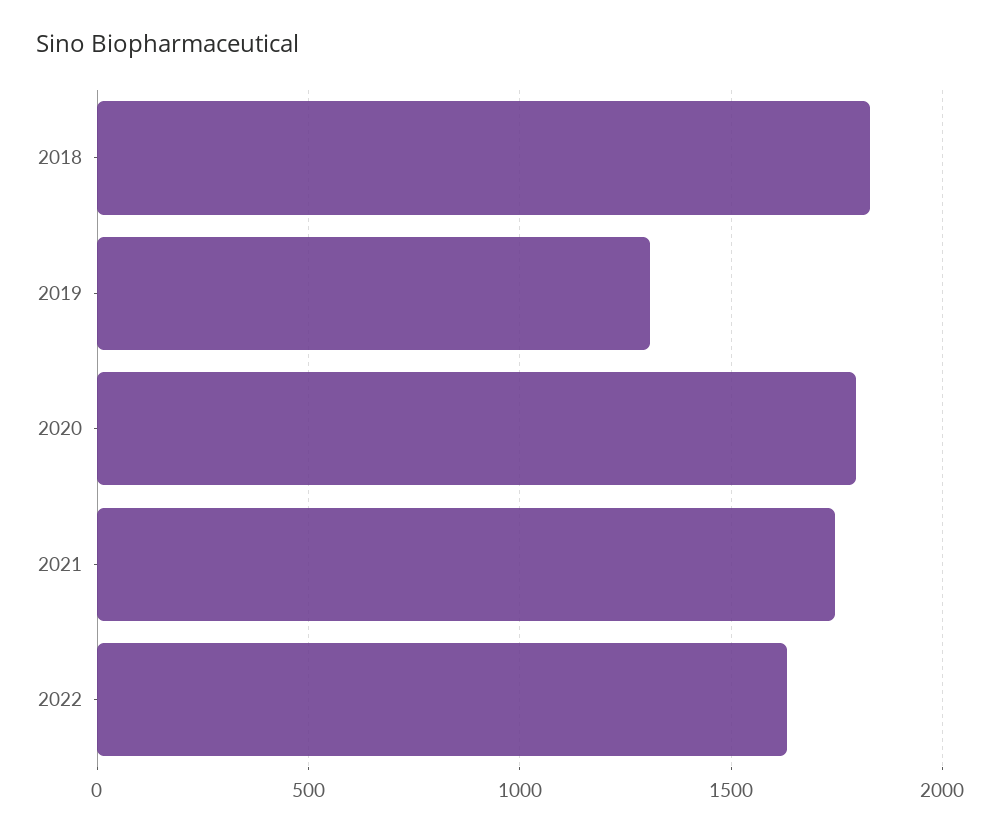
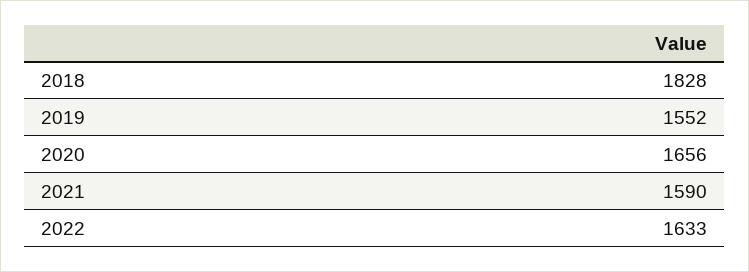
2019: 1300 -> 1552
2020: 1800 -> 1656
2021: 1750 -> 1590

